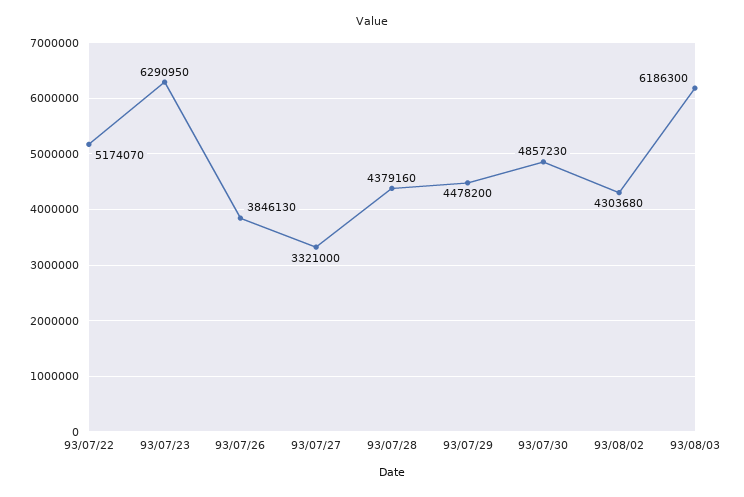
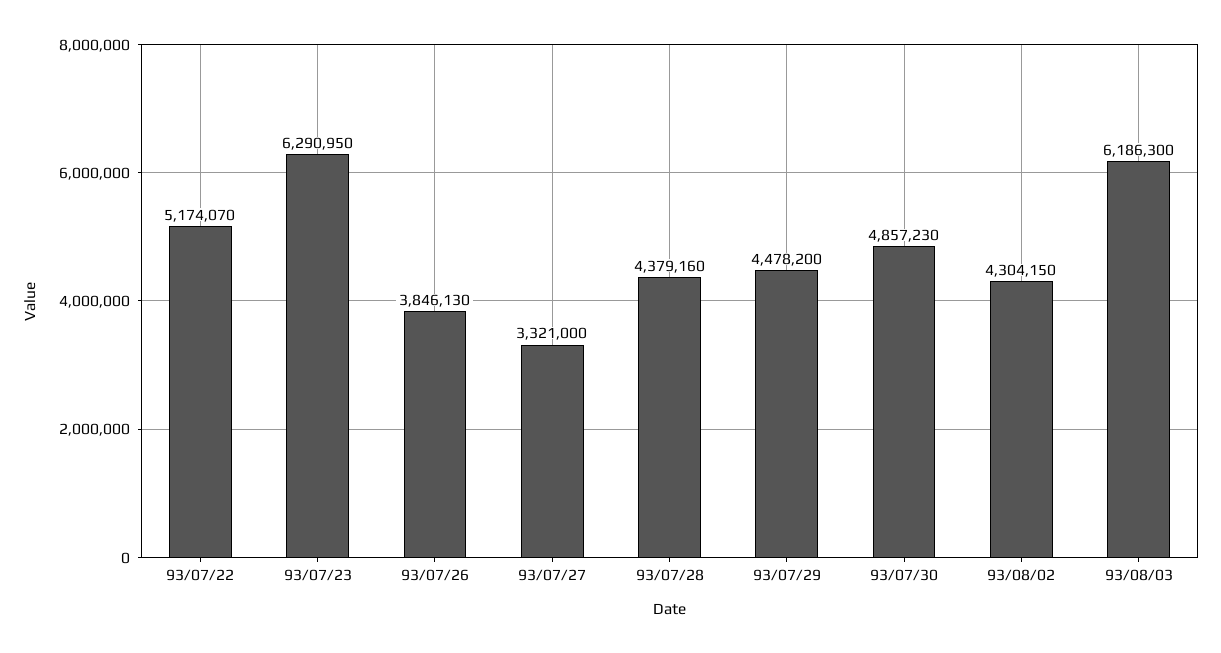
93/08/02: 4303680 -> 4304150

